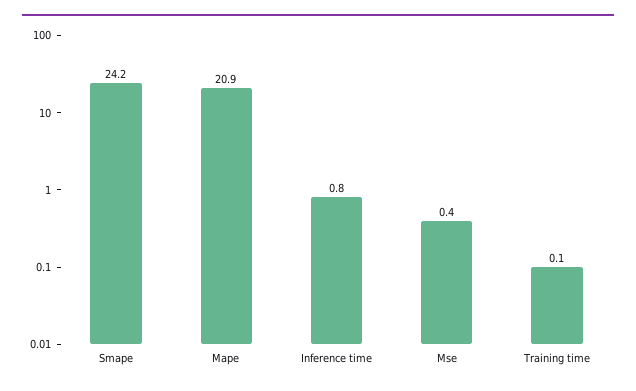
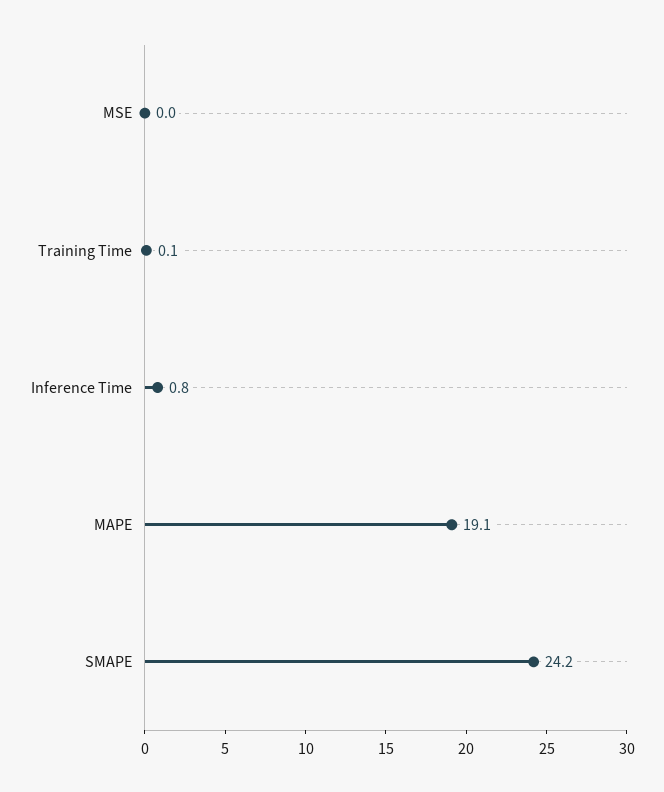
Mape: 20.9 -> 19.1
Mse: 0.4 -> 0

